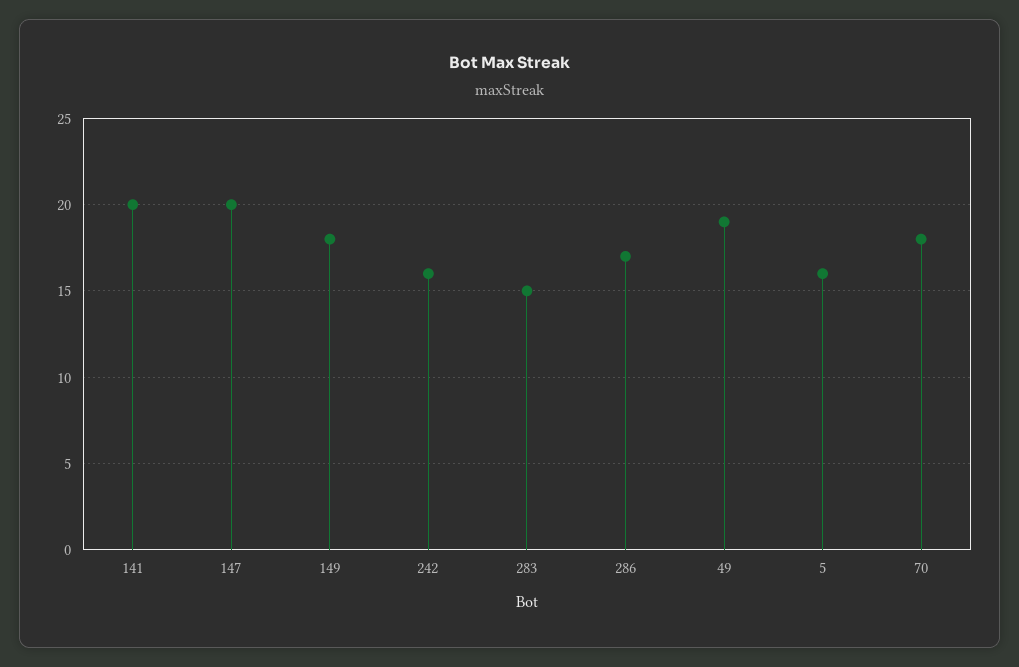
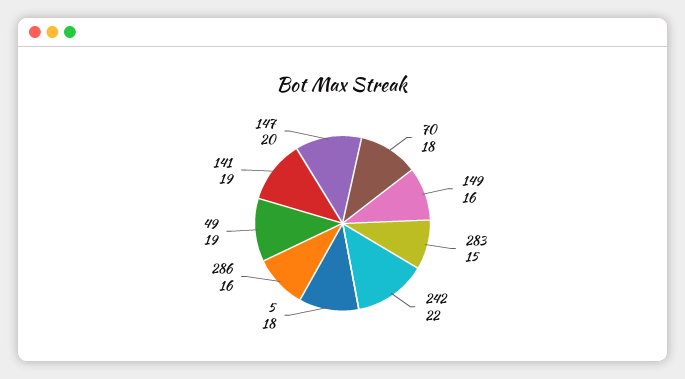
141: 20 -> 19
149: 18 -> 16
242: 16 -> 22
286: 17 -> 16
5: 16 -> 18

